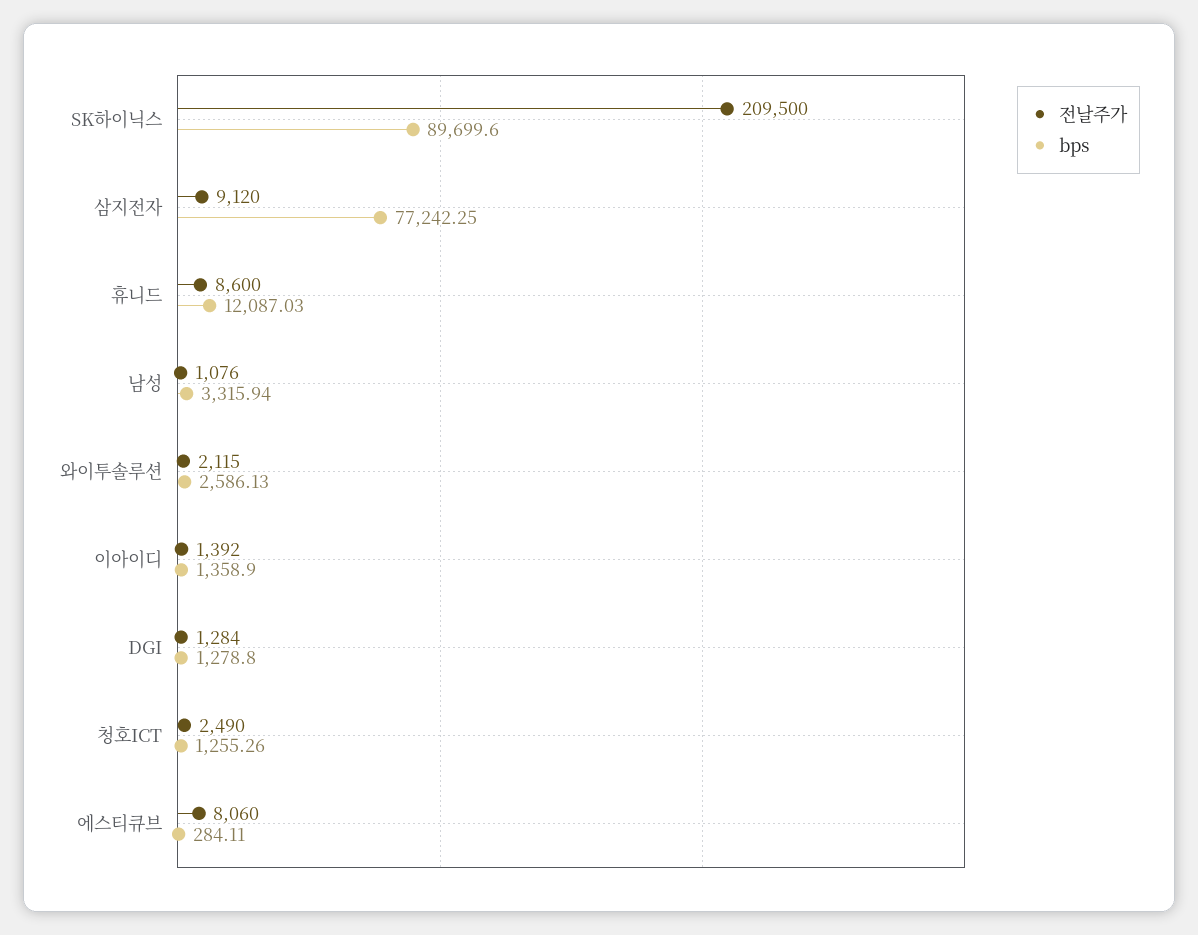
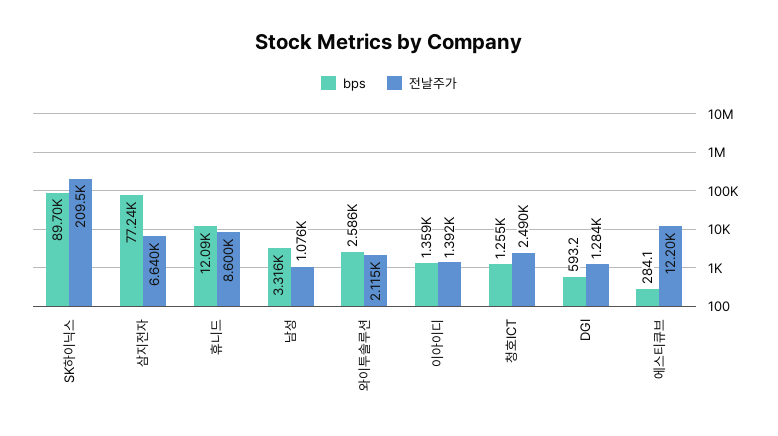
전날주가, 삼지전자: 9120 -> 6640
bps, DGI: 1278.8 -> 593.2
전날주가, 에스티큐브: 8060 -> 12200

